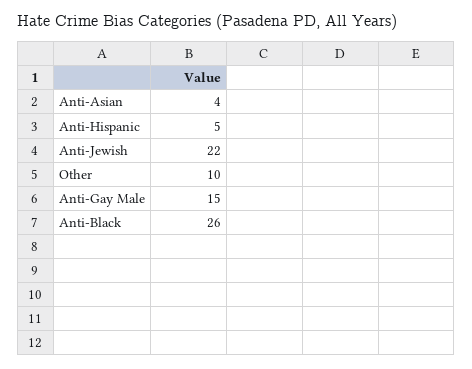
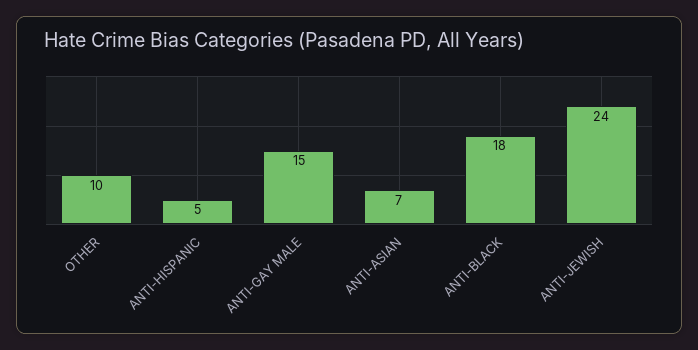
Anti-Asian: 4 -> 7
Anti-Jewish: 22 -> 24
Anti-Black: 26 -> 18

